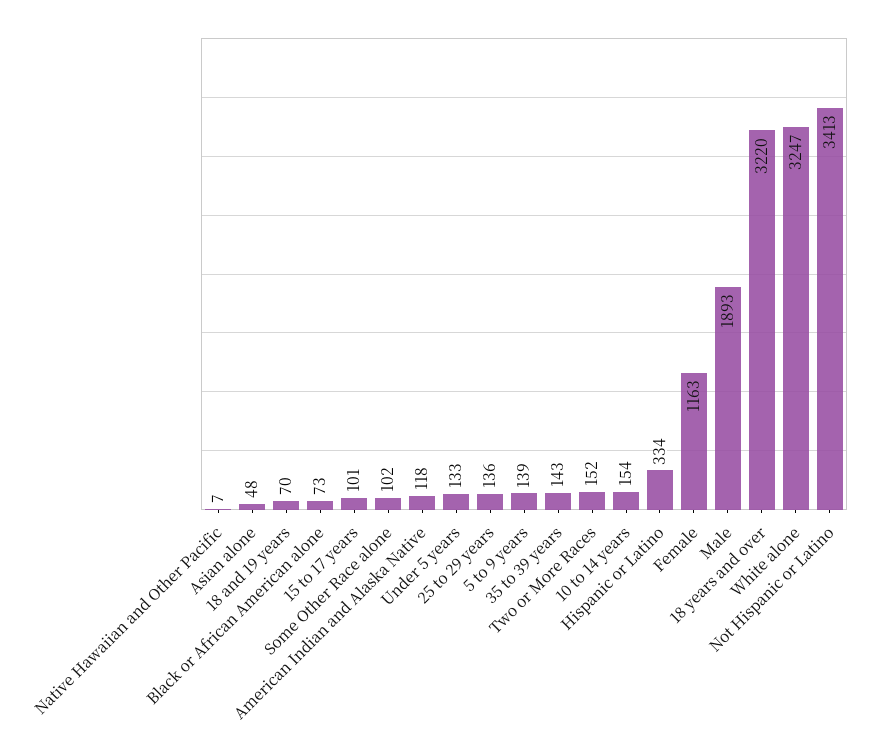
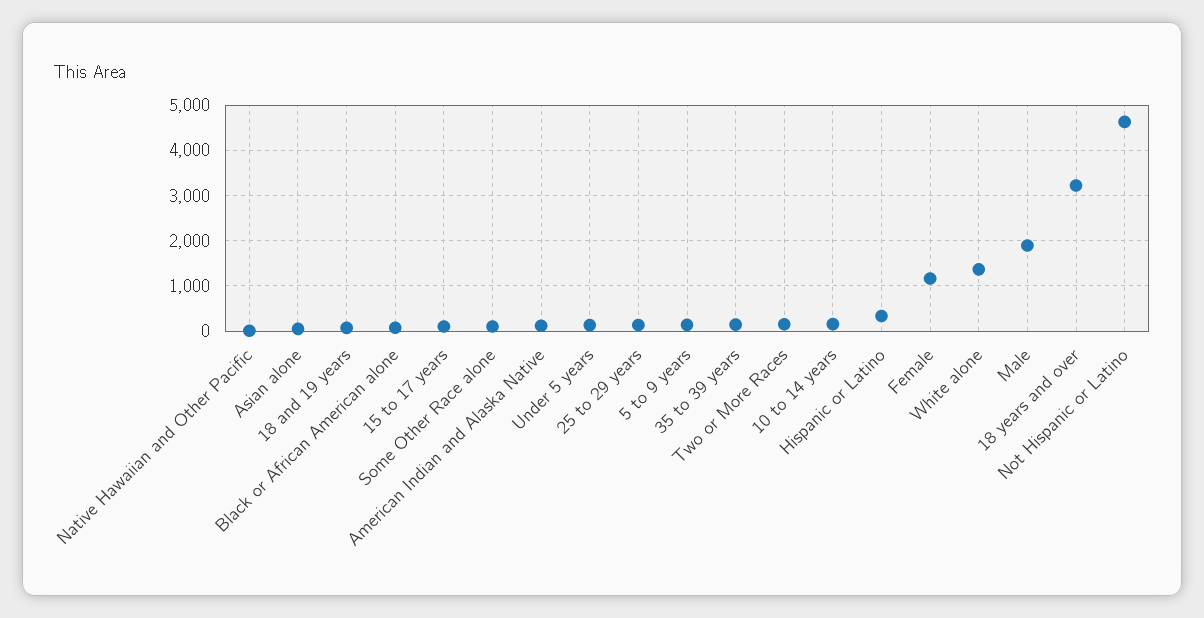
White alone: 3247 -> 1400
Not Hispanic or Latino: 3413 -> 4600

